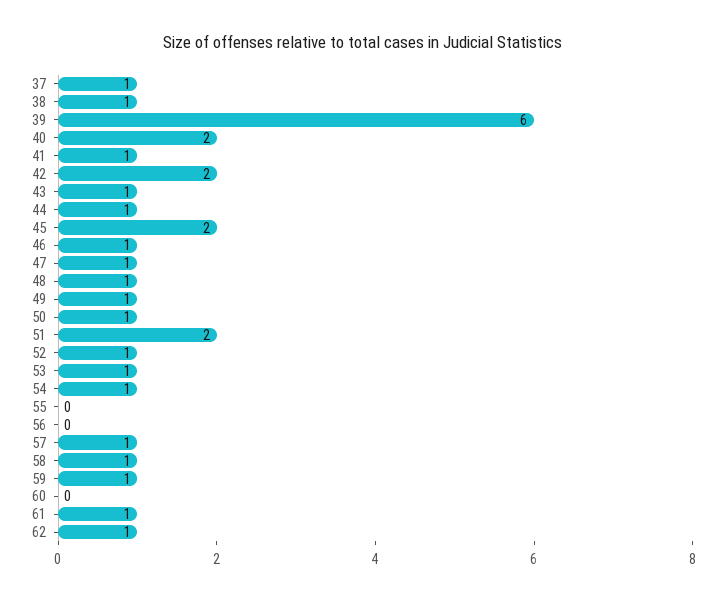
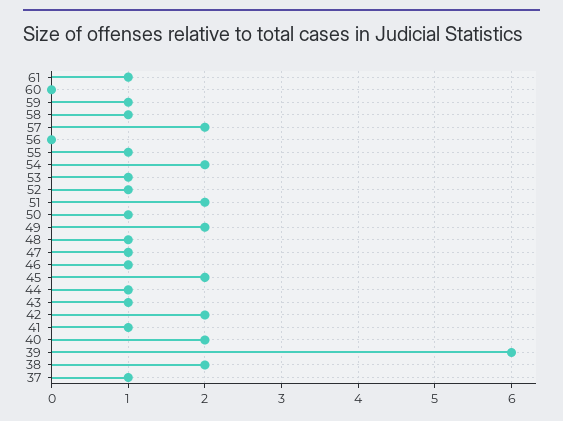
38: 1 -> 2
49: 1 -> 2
54: 1 -> 2
55: 0 -> 1
57: 1 -> 2
62: 1 -> none

